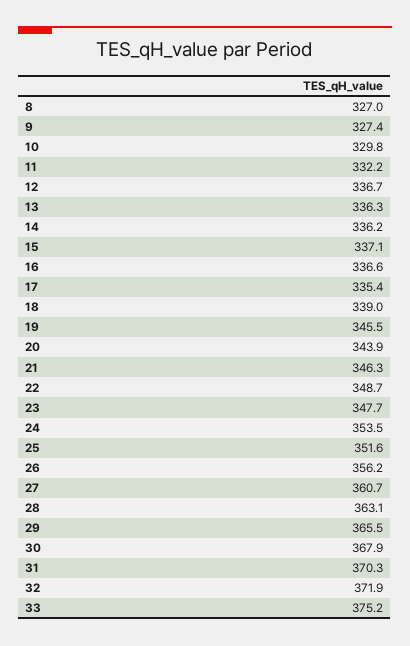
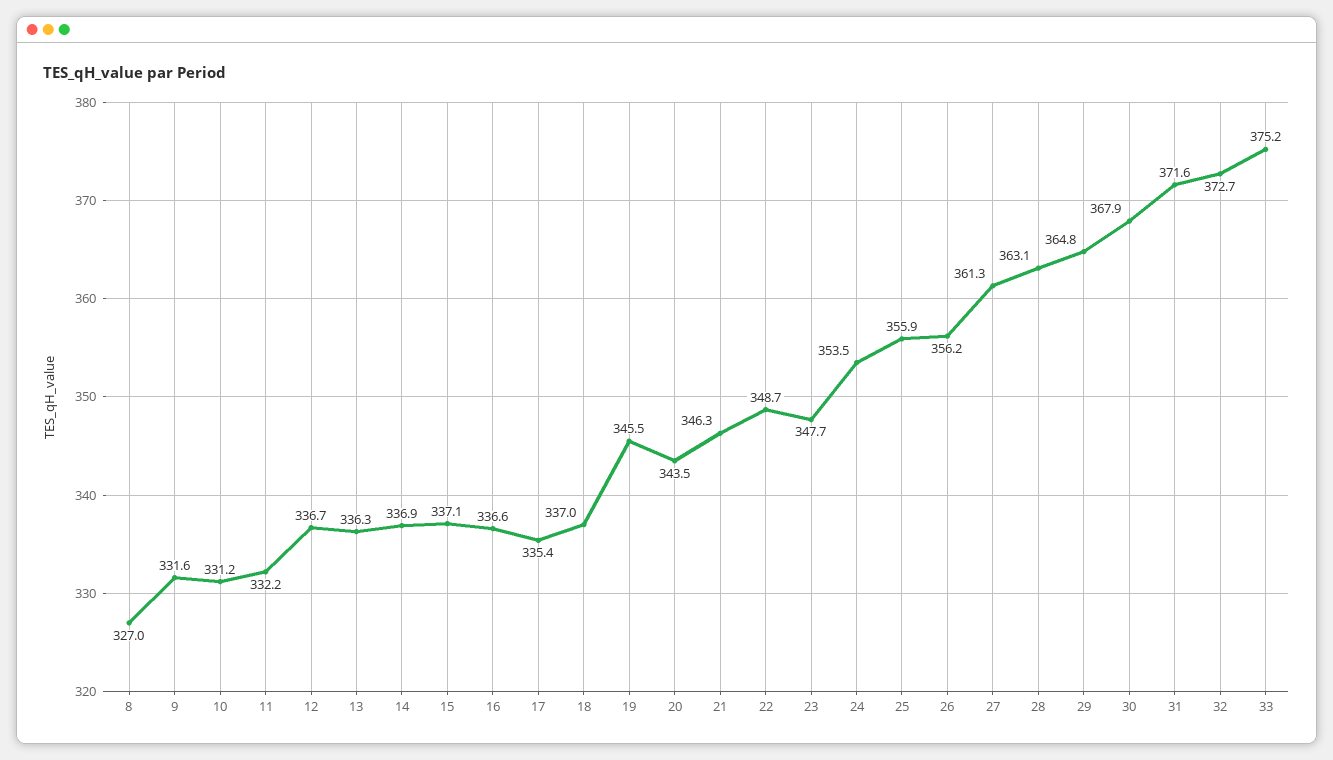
9: 327.4 -> 331.6
10: 329.8 -> 331.2
14: 336.2 -> 336.9
18: 339 -> 337
20: 343.9 -> 343.5
25: 351.6 -> 355.9
27: 360.7 -> 361.3
29: 365.5 -> 364.8
31: 370.3 -> 371.6
32: 371.9 -> 372.7

